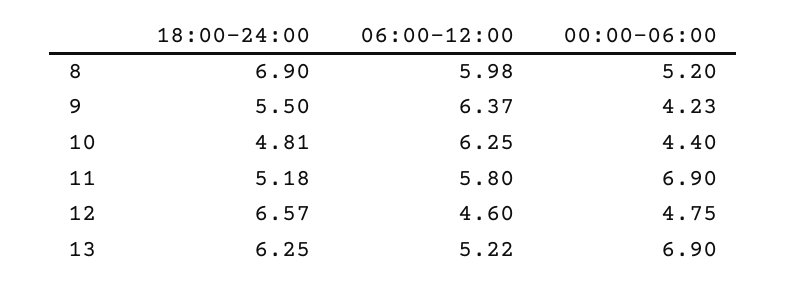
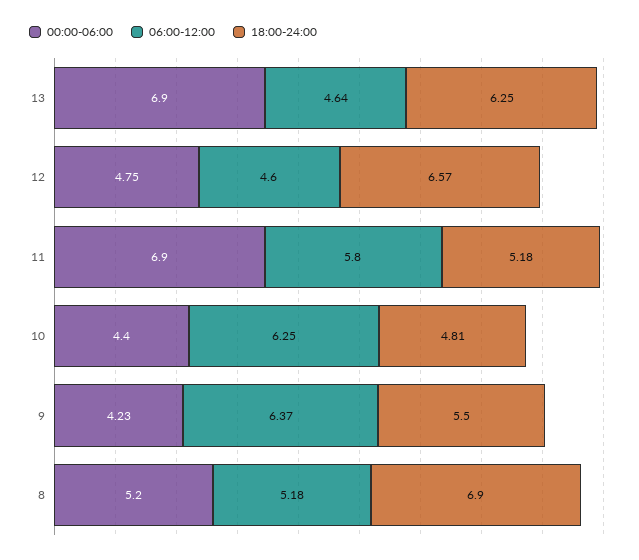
06:00-12:00, 8: 5.98 -> 5.18
06:00-12:00, 13: 5.22 -> 4.64

